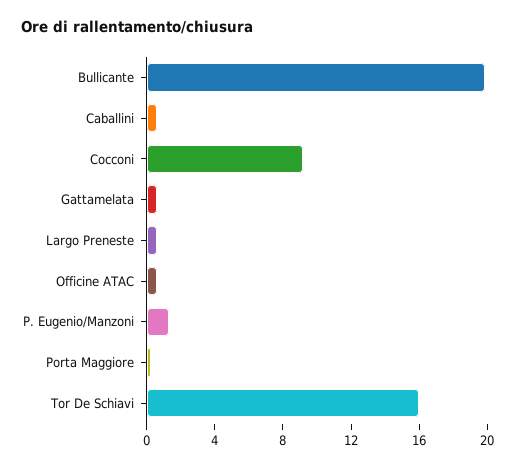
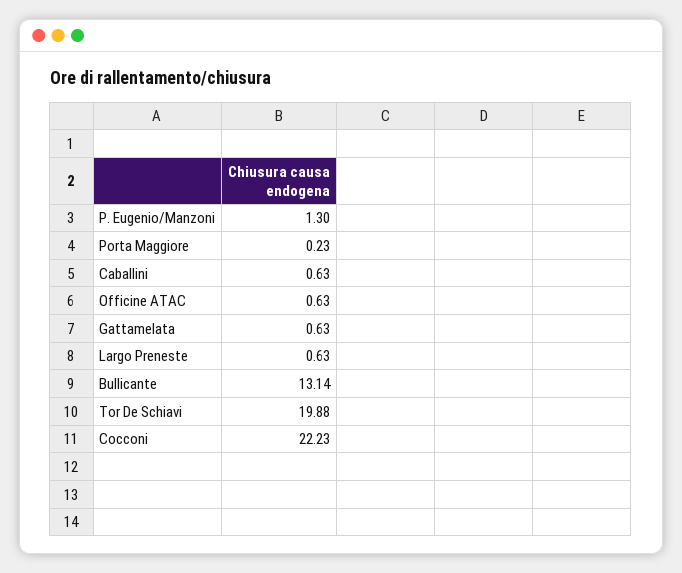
Bullicante: 20 -> 13.14
Cocconi: 9 -> 22.23
Tor De Schiavi: 16 -> 19.88

